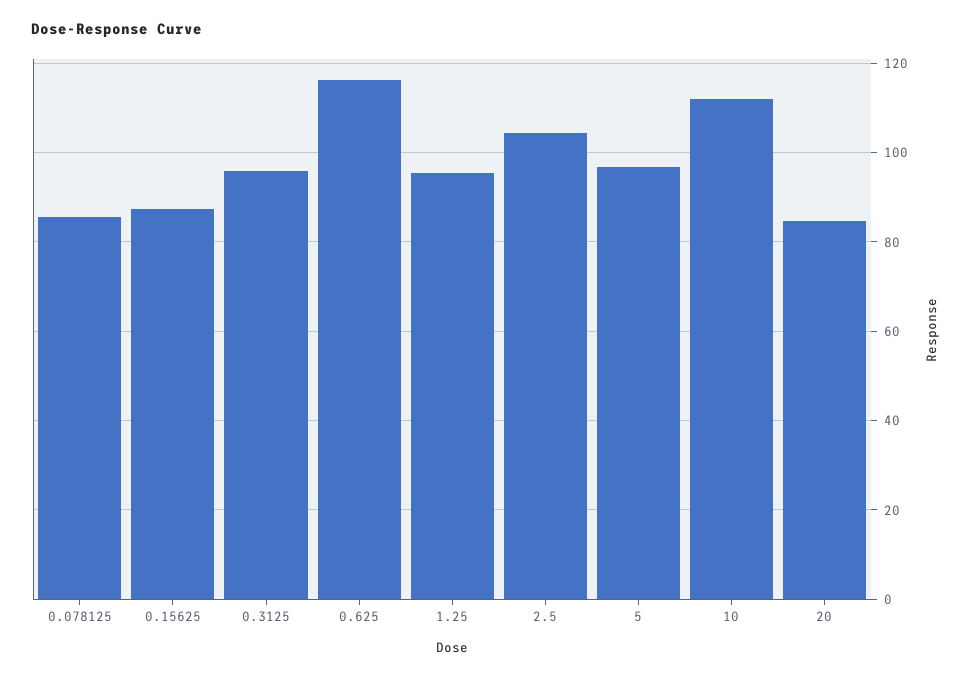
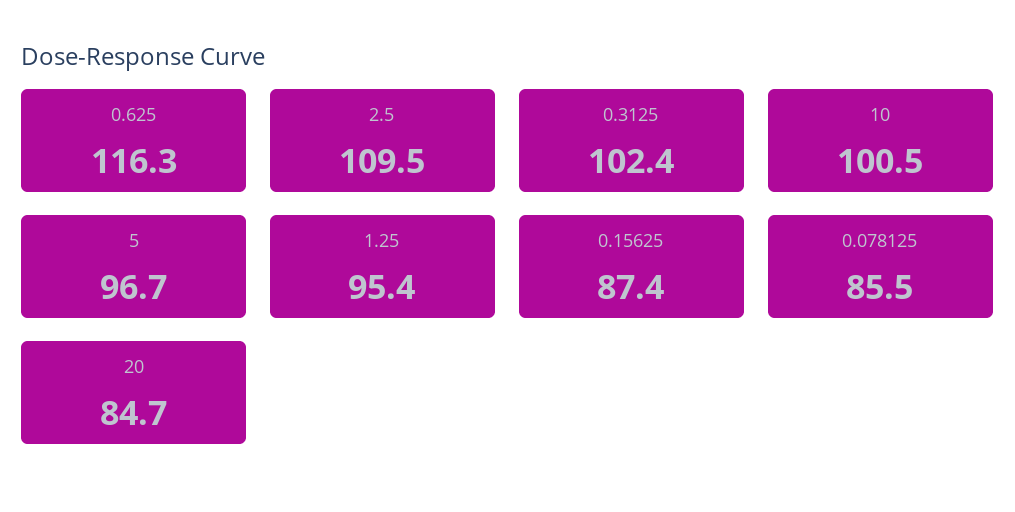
0.3125: 96 -> 102.4
2.5: 104 -> 109.5
10: 112 -> 100.5

